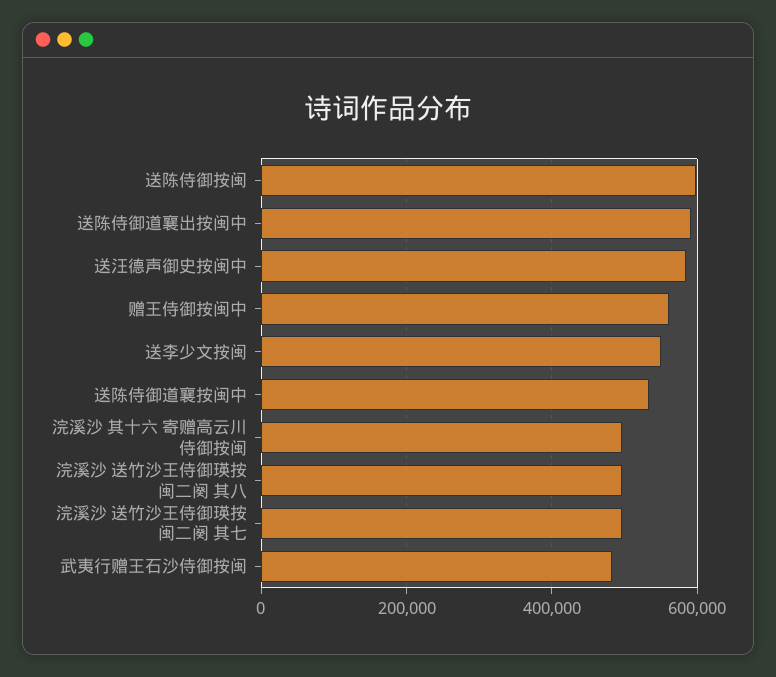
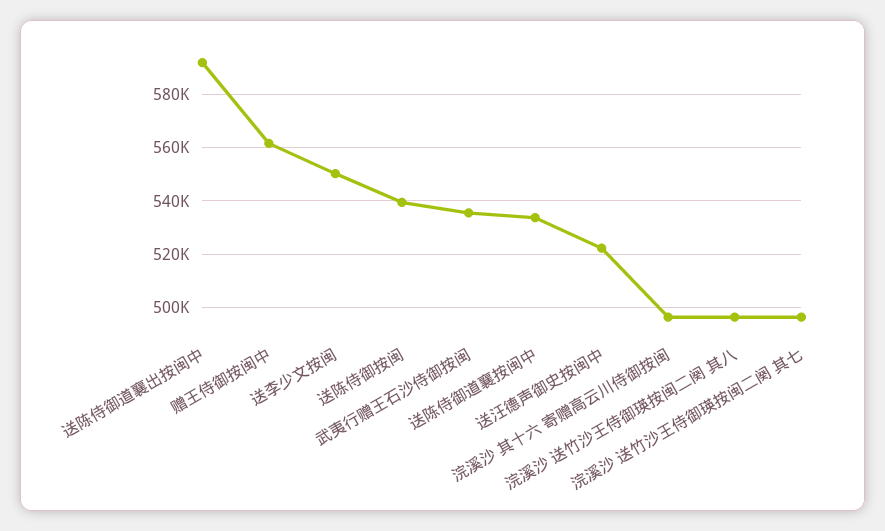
送陈侍御按闽: 600000 -> 540000
送汪德声御史按闽中: 580000 -> 522500
武夷行赠王石沙侍御按闽: 480000 -> 535000

